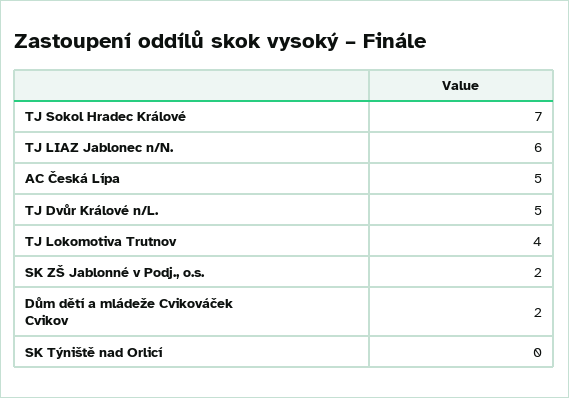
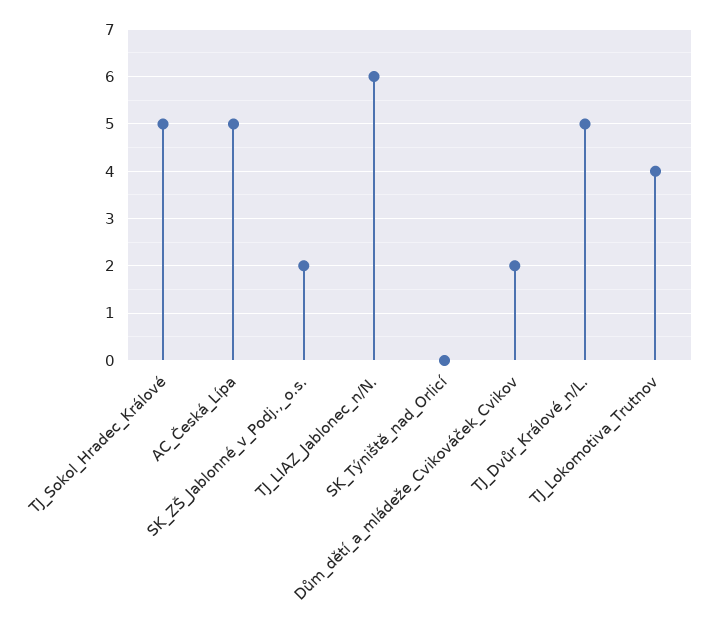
TJ Sokol Hradec Králové: 7 -> 5

